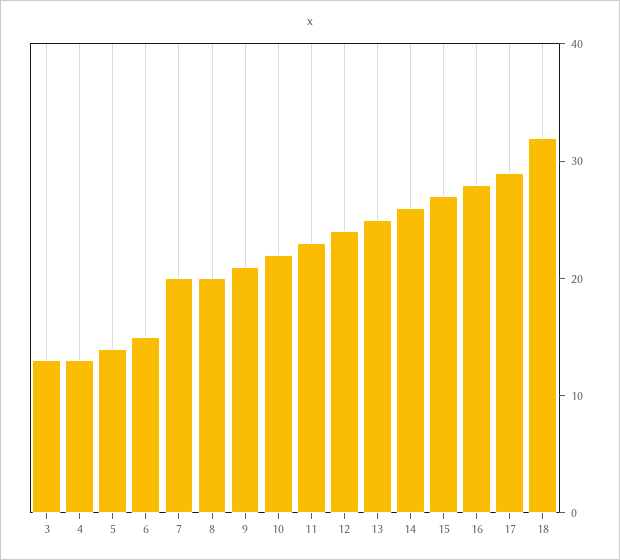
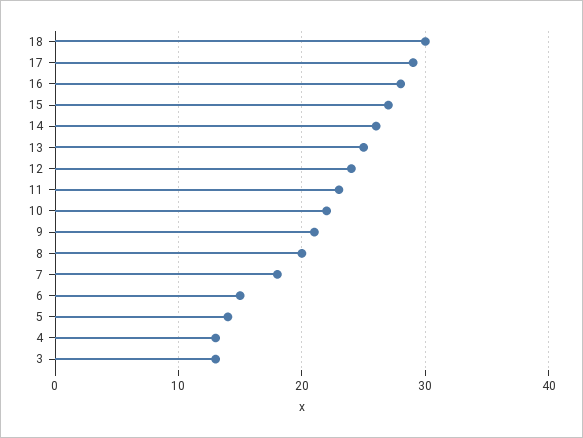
7: 20 -> 18
18: 32 -> 30

